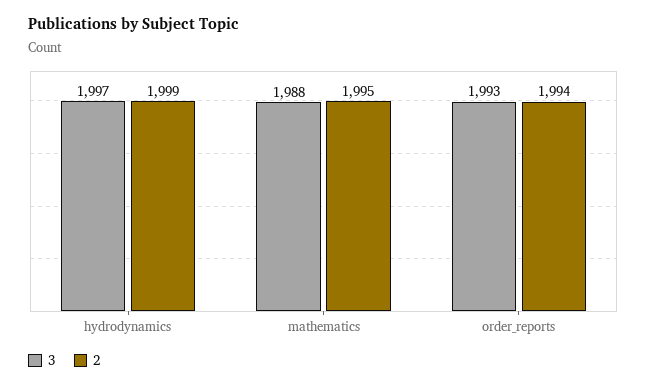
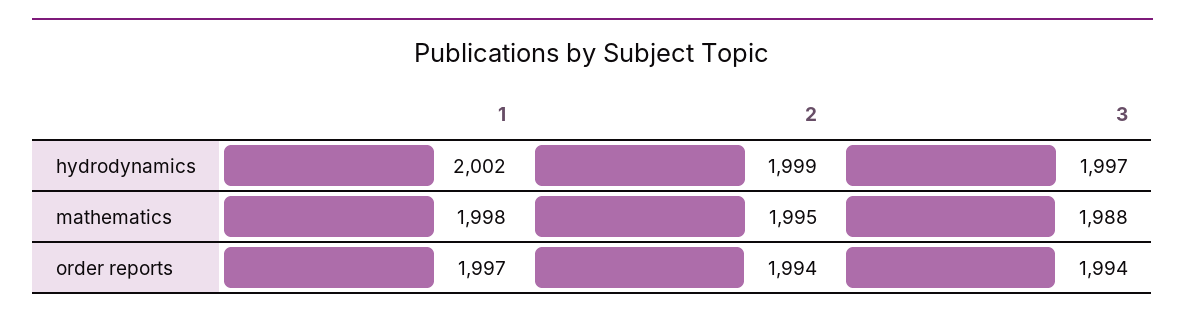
3, order_reports: 1993 -> 1994
1, hydrodynamics: none -> 2002
1, mathematics: none -> 1998
1, order_reports: none -> 1997

